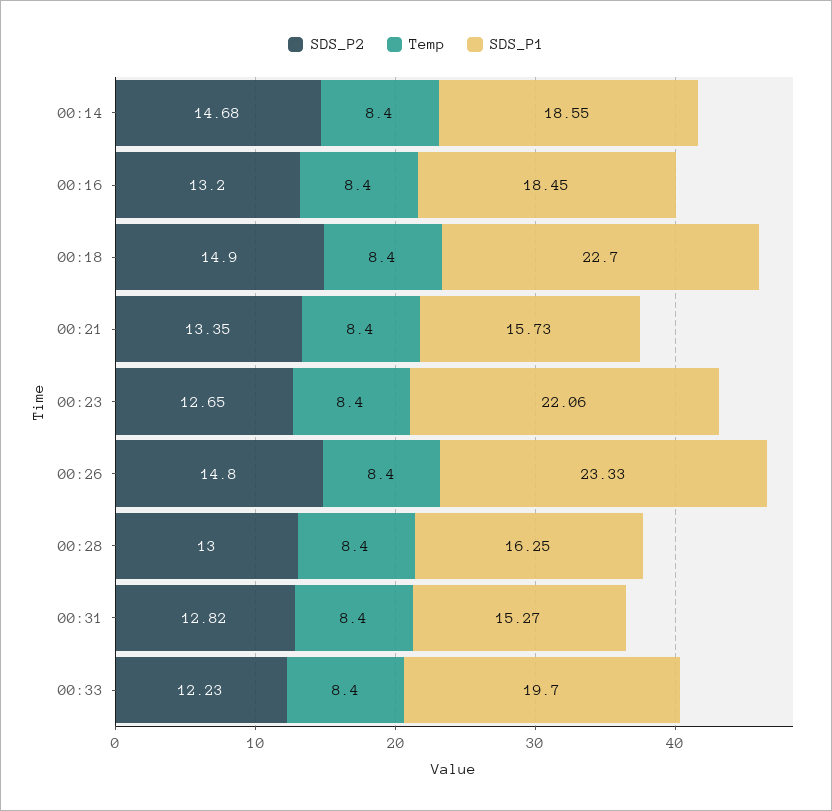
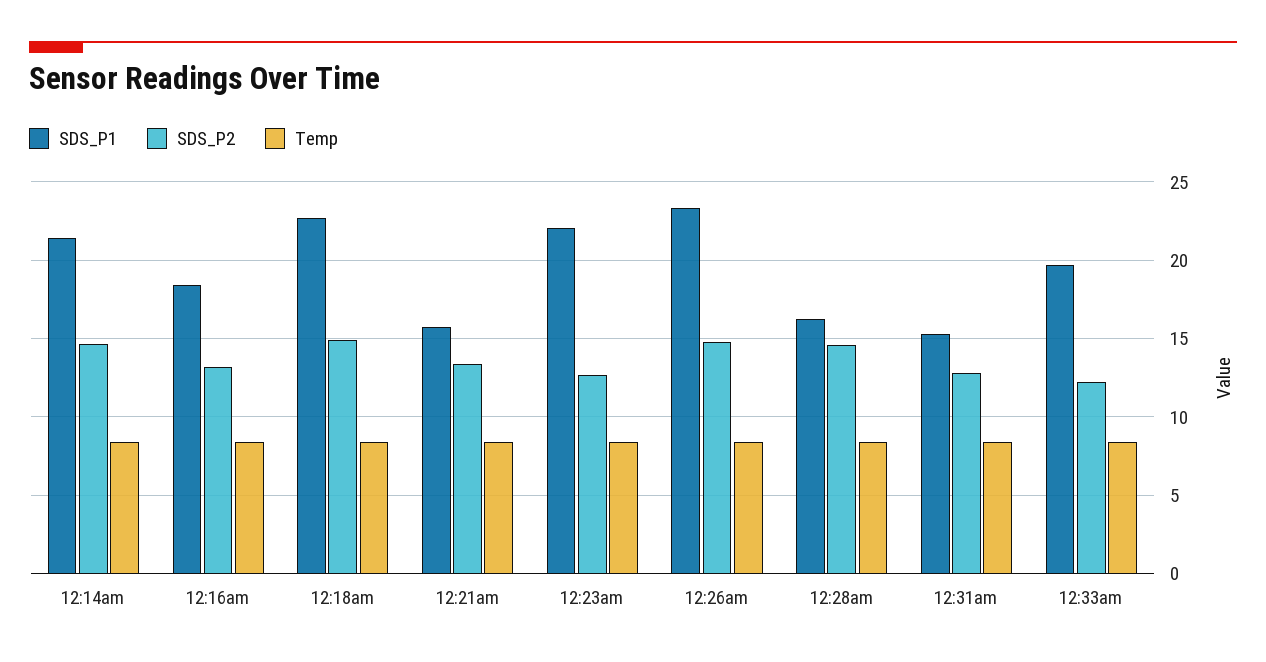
SDS_P1, 00:14: 18.55 -> 21.5
SDS_P2, 00:28: 13 -> 14.5

